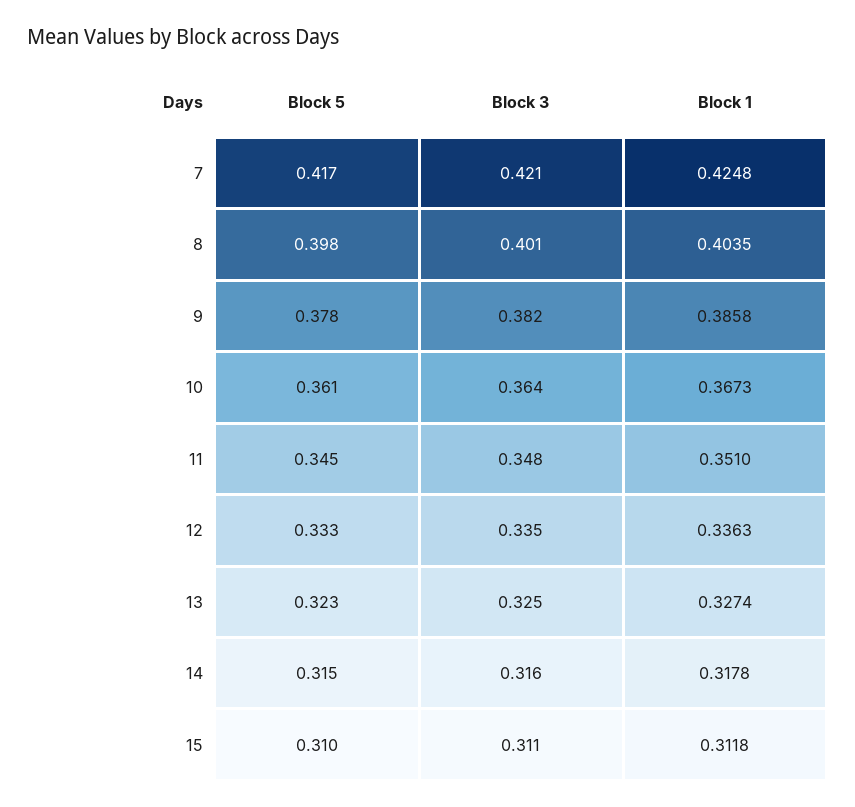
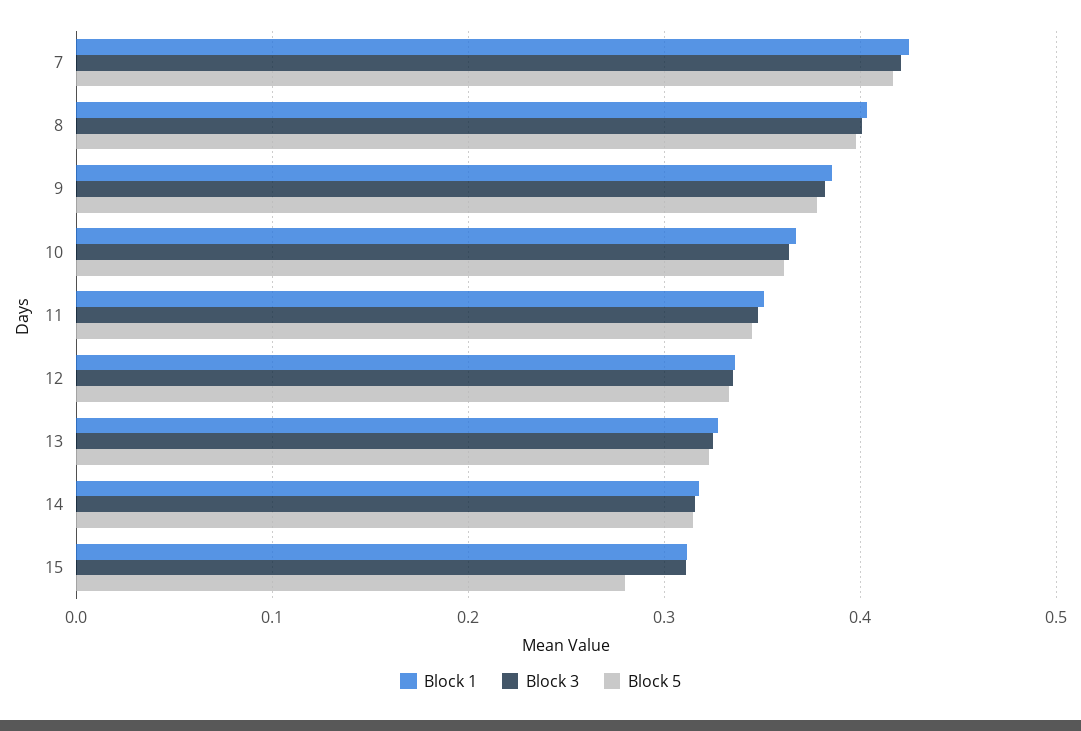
Block 5, 15: 0.31 -> 0.28

